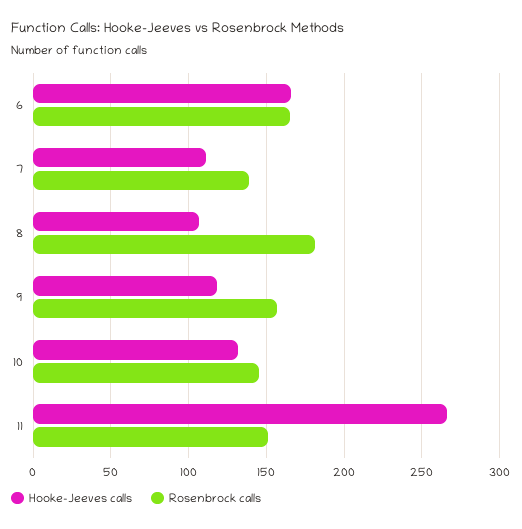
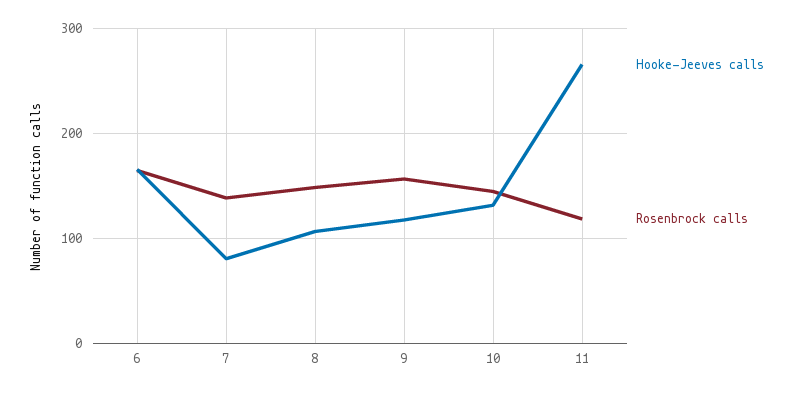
Hooke-Jeeves calls, 7: 110 -> 80
Rosenbrock calls, 8: 180 -> 150
Rosenbrock calls, 11: 150 -> 120

